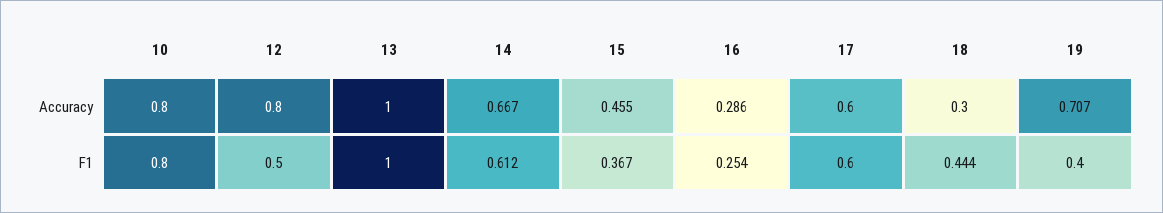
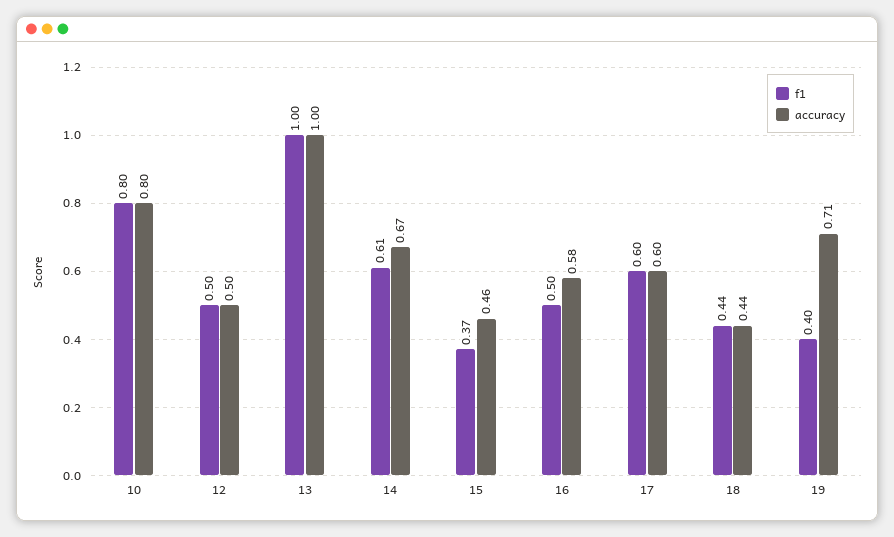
Accuracy, 12: 0.8 -> 0.5
Accuracy, 16: 0.286 -> 0.58
Accuracy, 18: 0.3 -> 0.44
F1, 16: 0.254 -> 0.5

